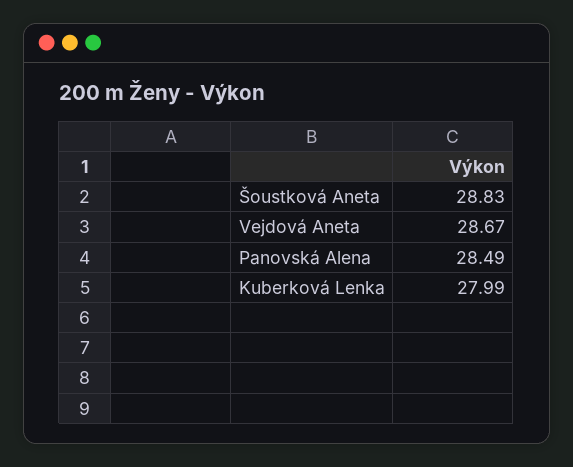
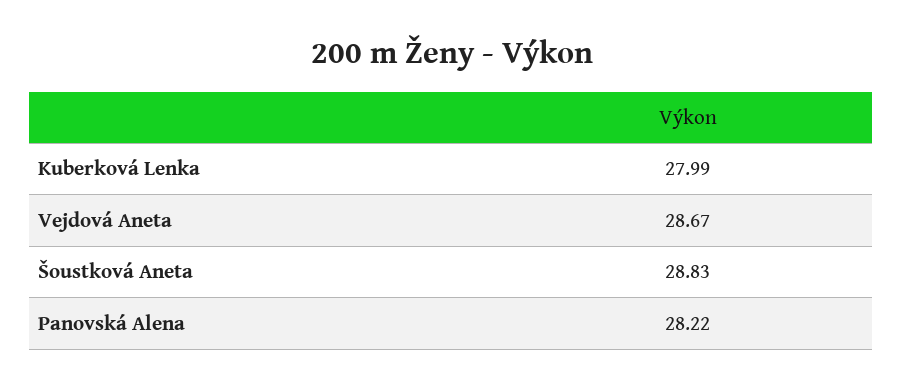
Panovská Alena: 28.49 -> 28.22

